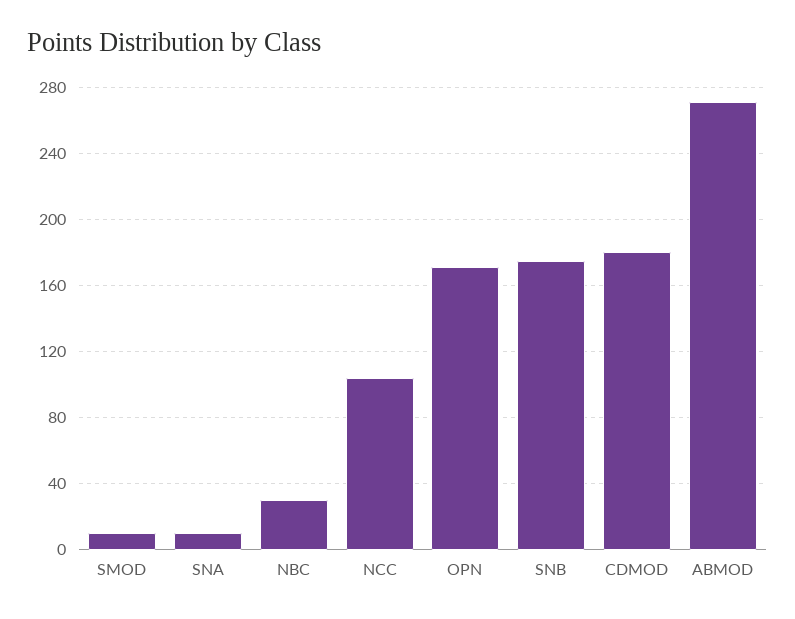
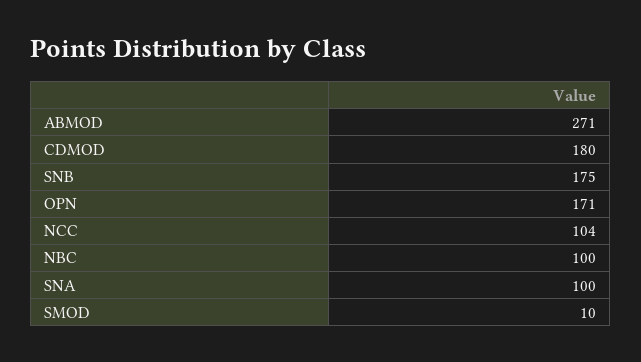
SNA: 10 -> 100
NBC: 30 -> 100

